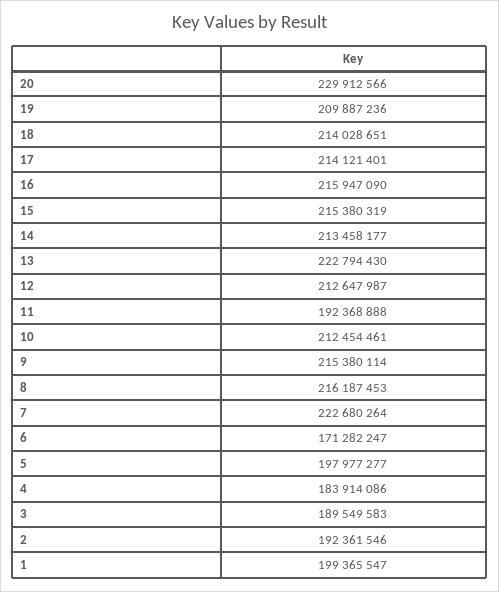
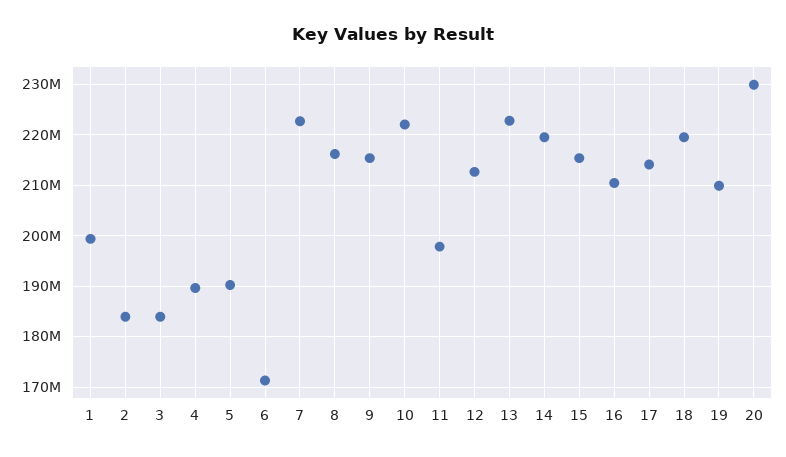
18: 214028651 -> 220000000
16: 215947090 -> 210000000
14: 213458177 -> 220000000
11: 192368888 -> 198000000
10: 212454461 -> 222000000
5: 197977277 -> 190000000
4: 183914086 -> 190000000
3: 189549583 -> 184000000
2: 192361546 -> 184000000

